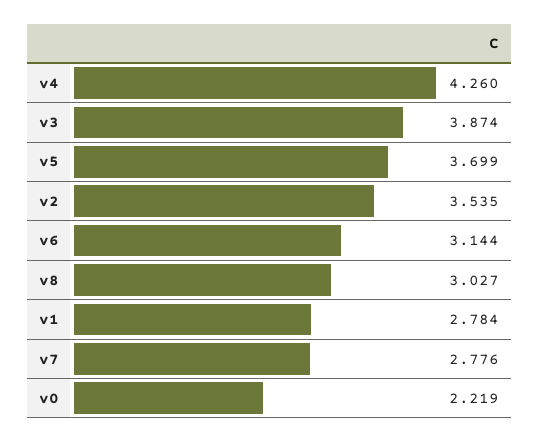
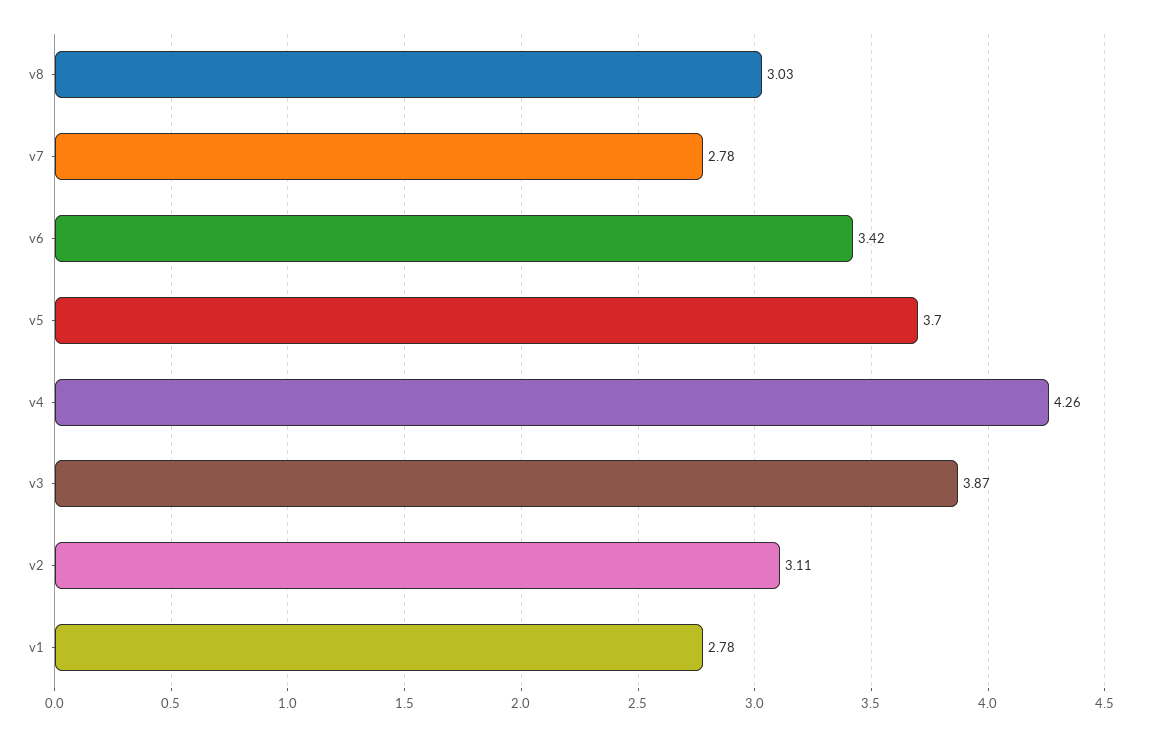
v2: 3.535 -> 3.11
v6: 3.144 -> 3.42
v0: 2.219 -> none

